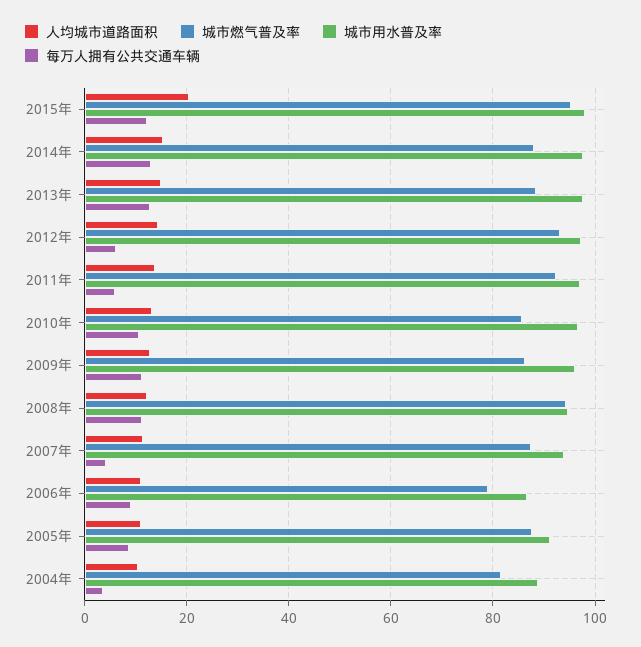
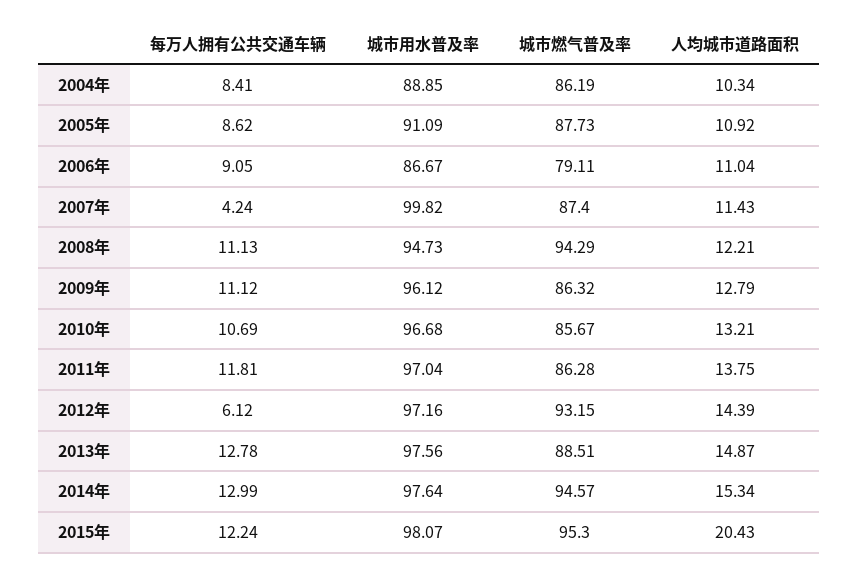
城市燃气普及率, 2014年: 88 -> 94.57
城市燃气普及率, 2011年: 92 -> 86.28
每万人拥有公共交通车辆, 2011年: 6 -> 11.81
城市用水普及率, 2007年: 94 -> 99.82
城市燃气普及率, 2004年: 82 -> 86.19
每万人拥有公共交通车辆, 2004年: 4 -> 8.41

